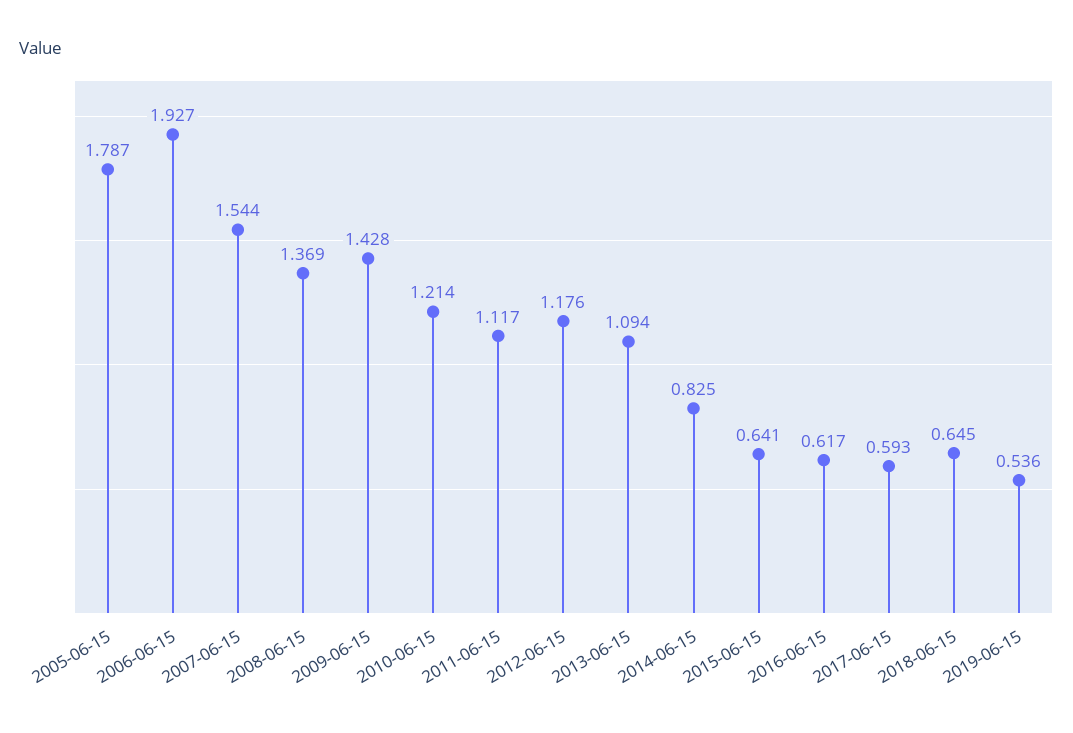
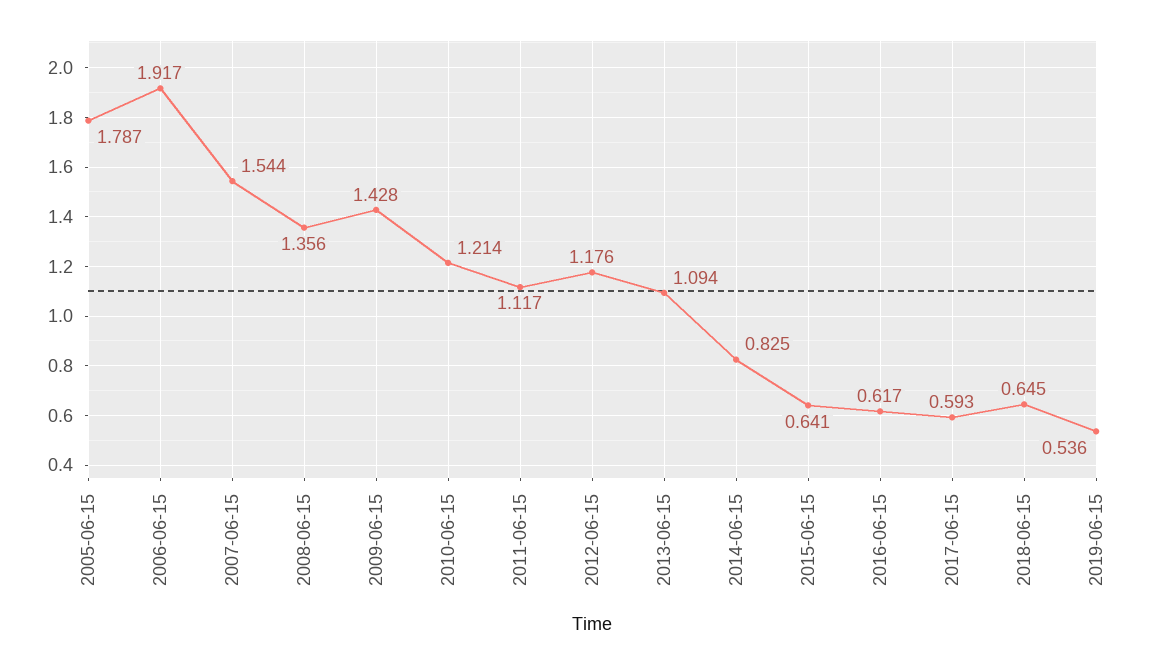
2006-06-15: 1.927 -> 1.917
2008-06-15: 1.369 -> 1.356

